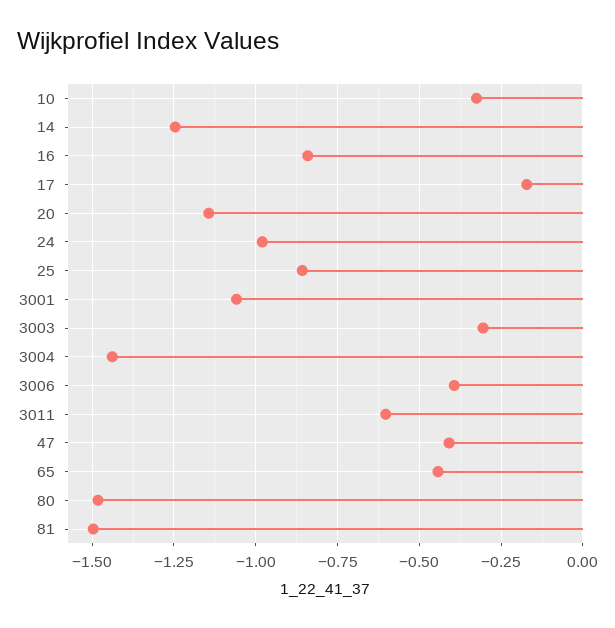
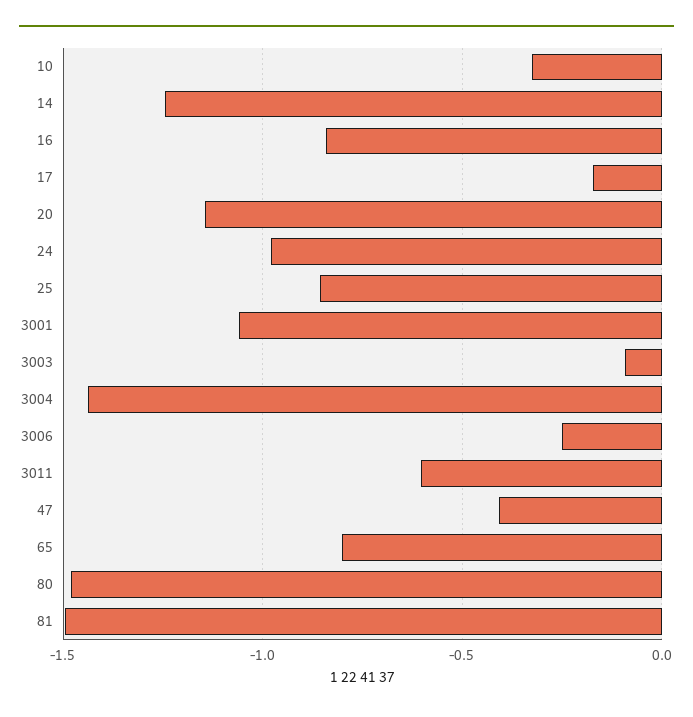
3003: -0.3 -> -0.1
3006: -0.4 -> -0.25
65: -0.45 -> -0.8

